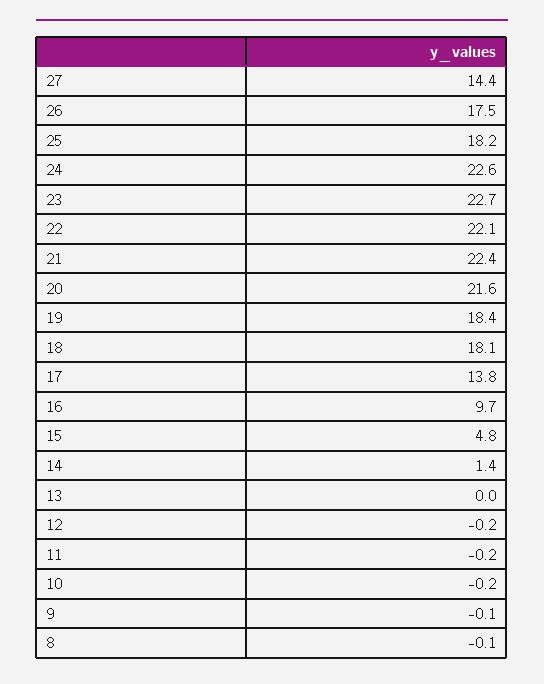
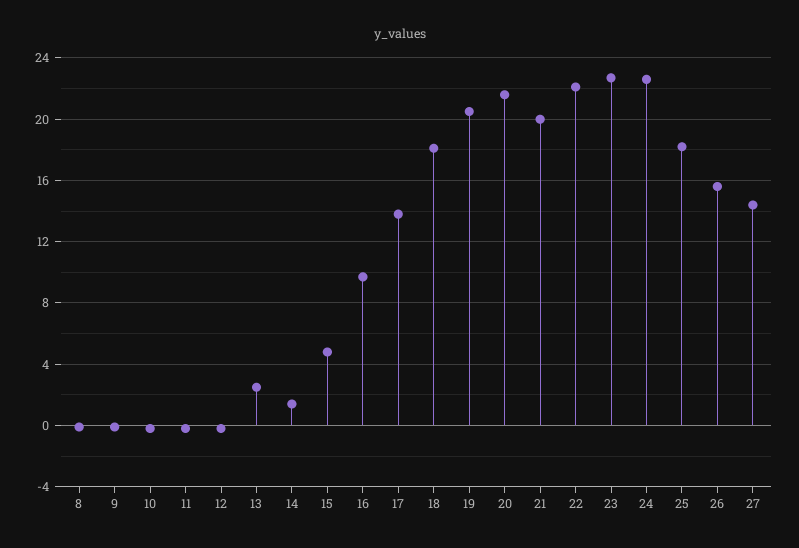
26: 17.5 -> 15.5
21: 22.4 -> 20
19: 18.4 -> 20.5
13: 0 -> 2.5

